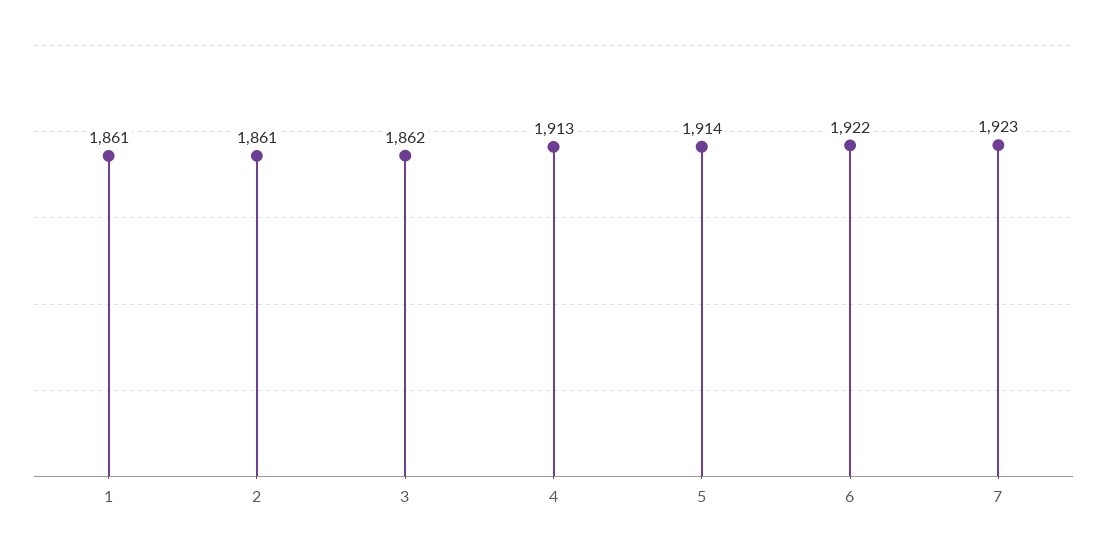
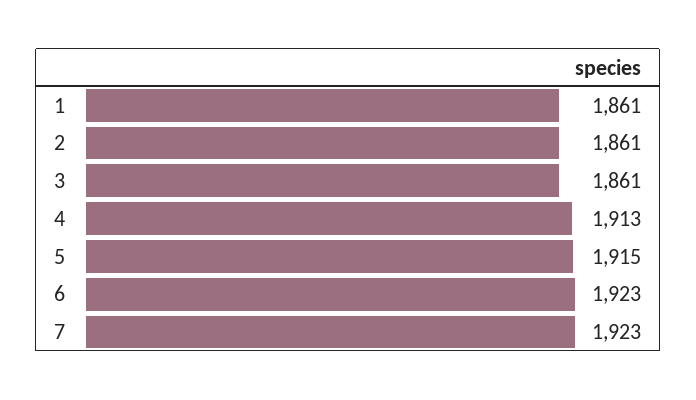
3: 1862 -> 1861
5: 1914 -> 1915
6: 1922 -> 1923

